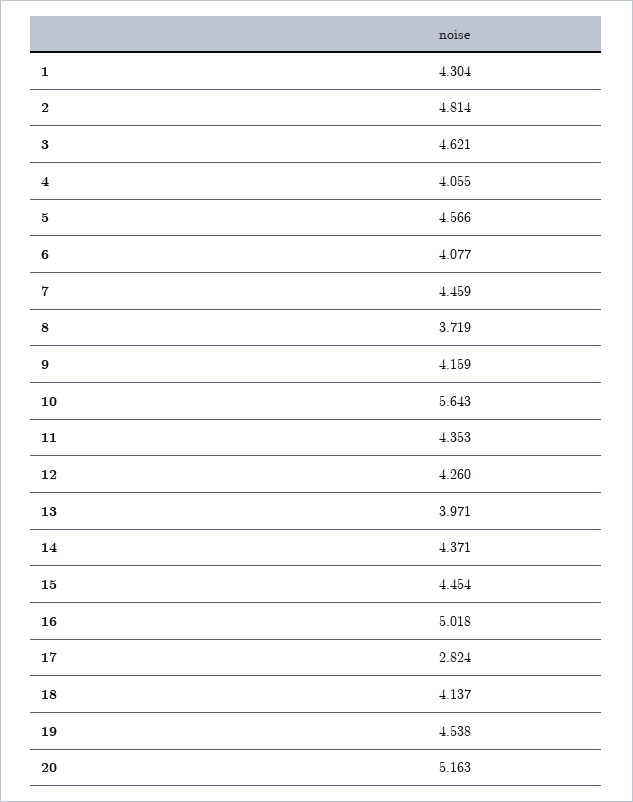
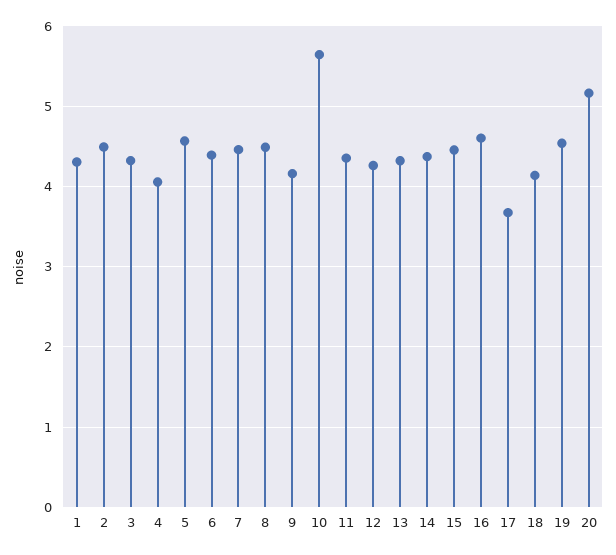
2: 4.814 -> 4.5
3: 4.621 -> 4.3
6: 4.077 -> 4.4
8: 3.719 -> 4.5
13: 3.971 -> 4.3
16: 5.018 -> 4.6
17: 2.824 -> 3.7

